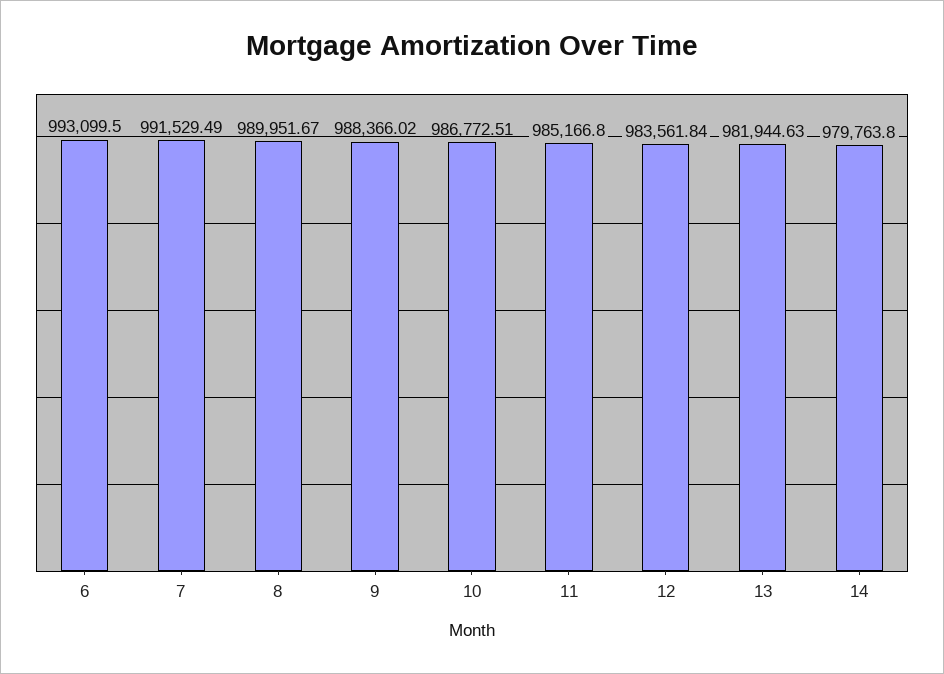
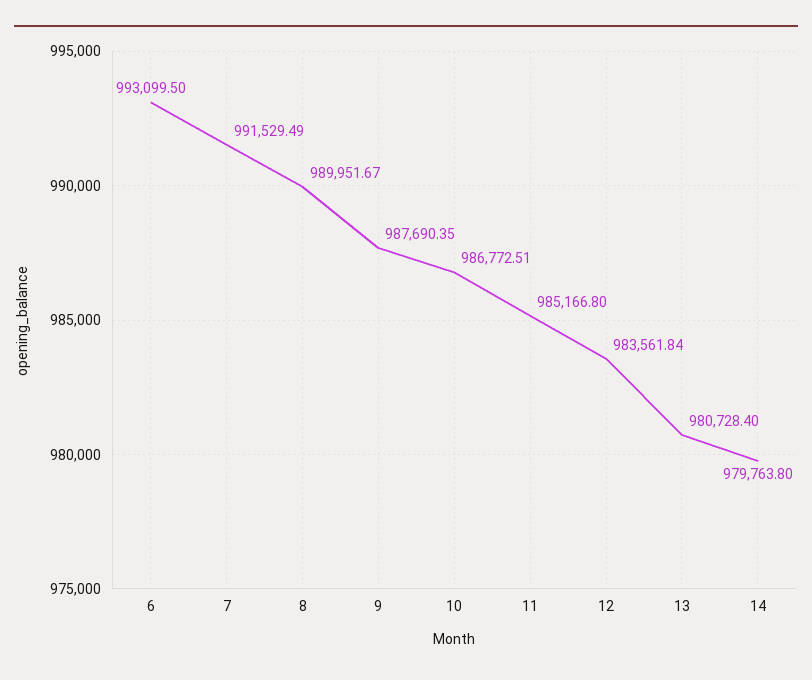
9: 988366.02 -> 987690.35
13: 981944.63 -> 980728.4

